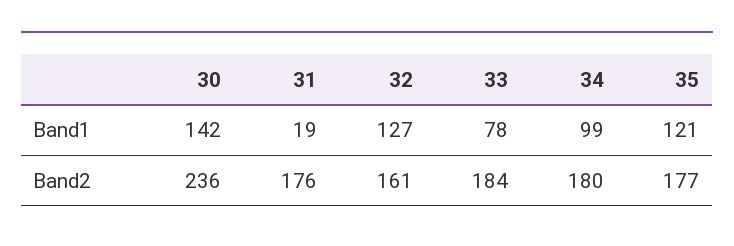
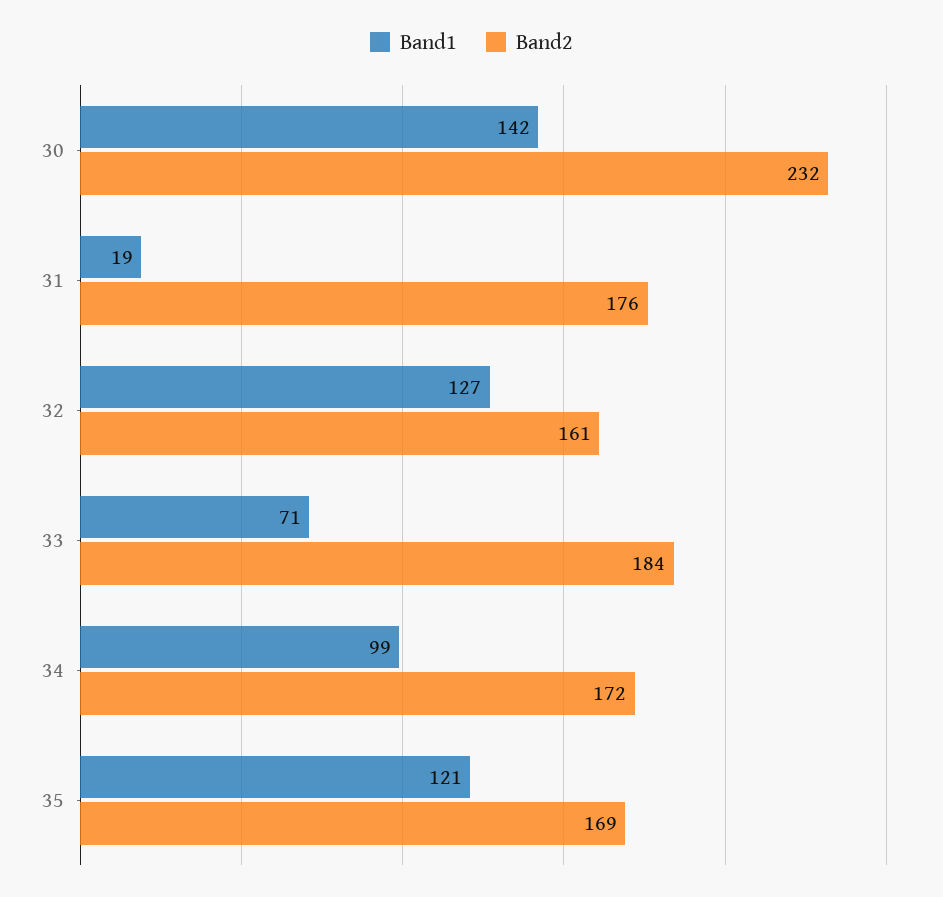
Band1, 33: 78 -> 71
Band2, 30: 236 -> 232
Band2, 34: 180 -> 172
Band2, 35: 177 -> 169

